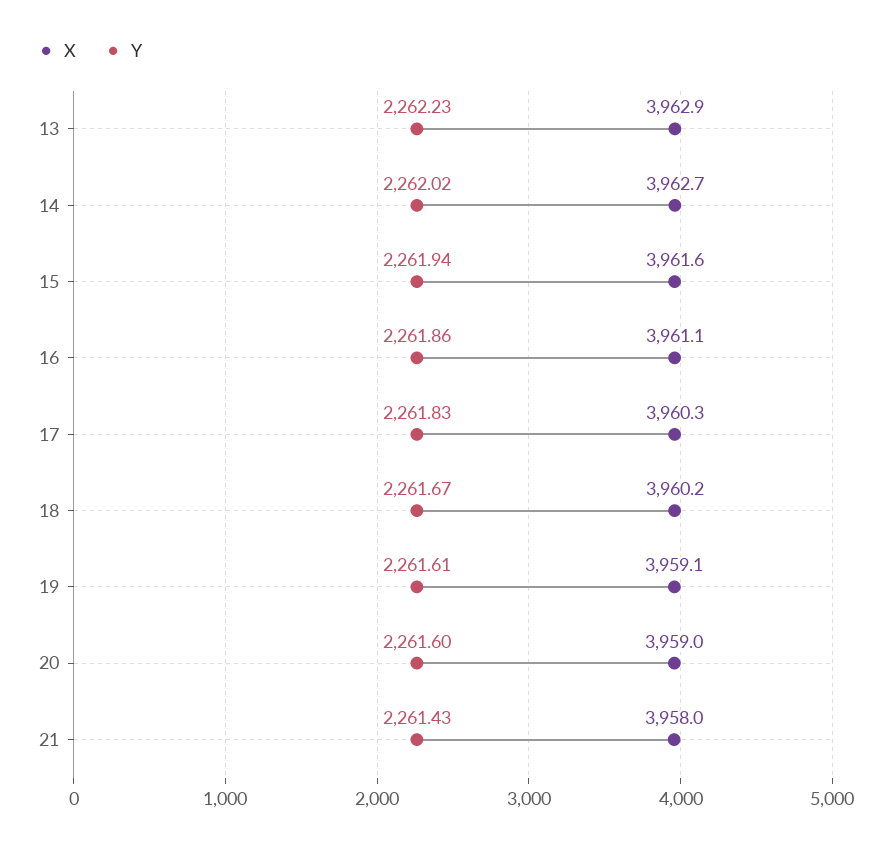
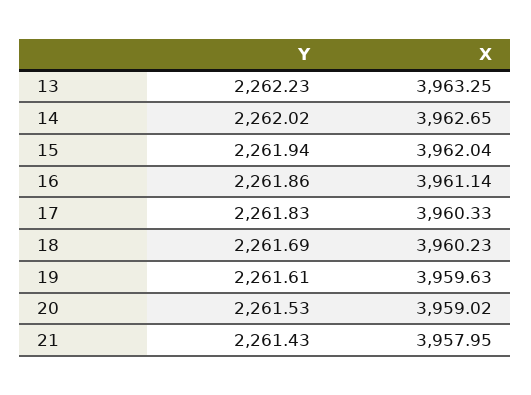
X, 13: 3962.9 -> 3963.25
X, 15: 3961.6 -> 3962.04
Y, 18: 2261.67 -> 2261.69
X, 19: 3959.1 -> 3959.63
Y, 20: 2261.6 -> 2261.53

